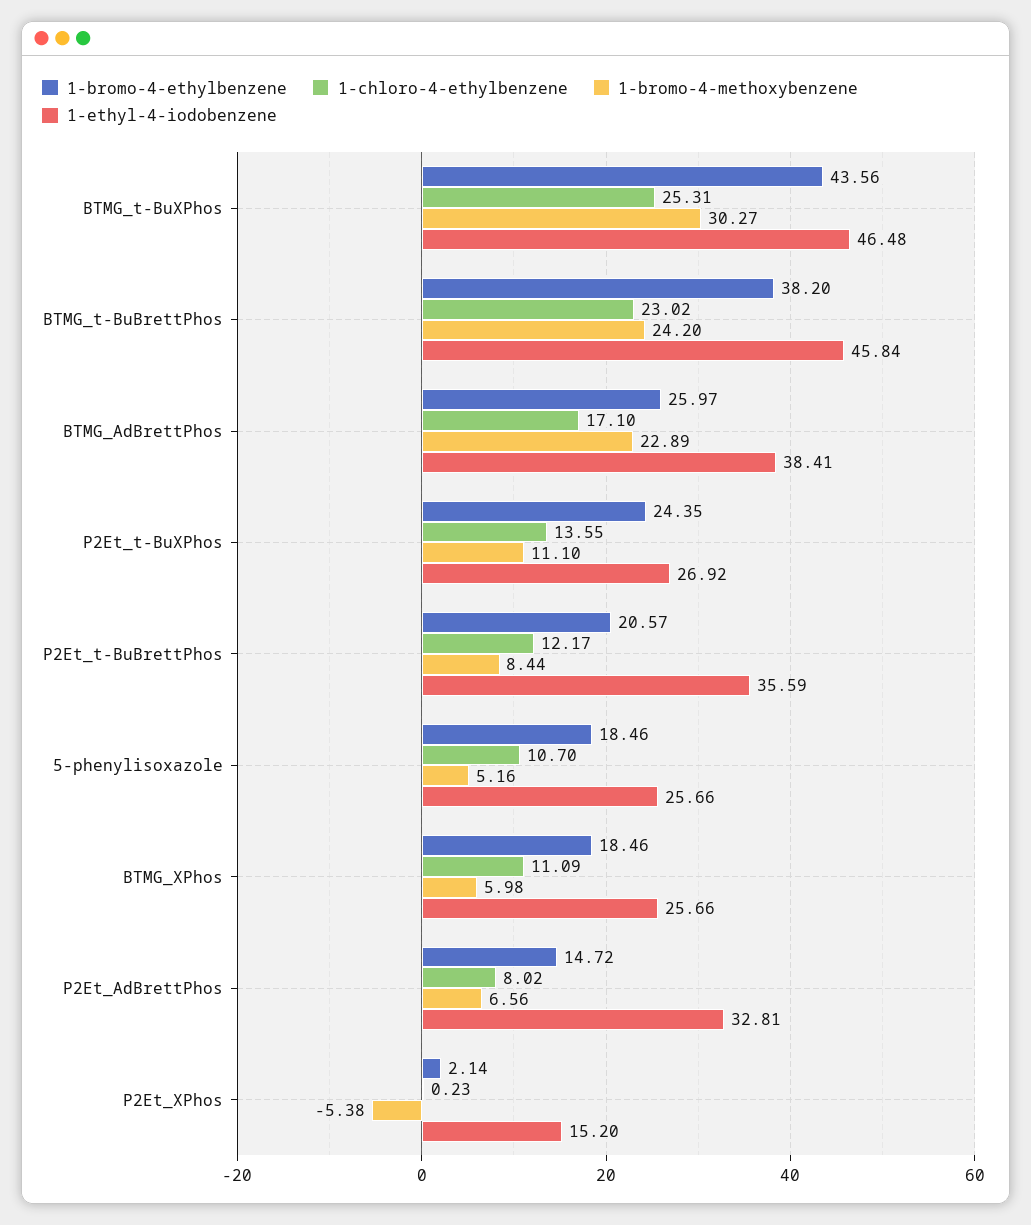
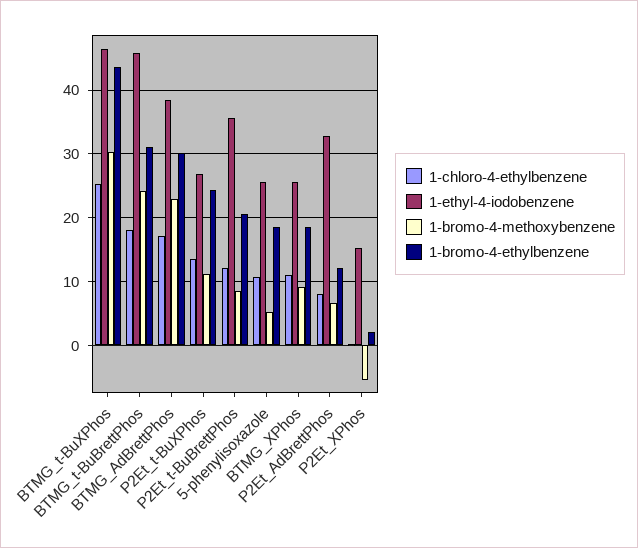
1-bromo-4-ethylbenzene, BTMG_t-BuBrettPhos: 38.2 -> 31
1-chloro-4-ethylbenzene, BTMG_t-BuBrettPhos: 23.02 -> 18
1-bromo-4-ethylbenzene, BTMG_AdBrettPhos: 25.97 -> 30
1-bromo-4-methoxybenzene, BTMG_XPhos: 5.98 -> 9
1-bromo-4-ethylbenzene, P2Et_AdBrettPhos: 14.72 -> 12

